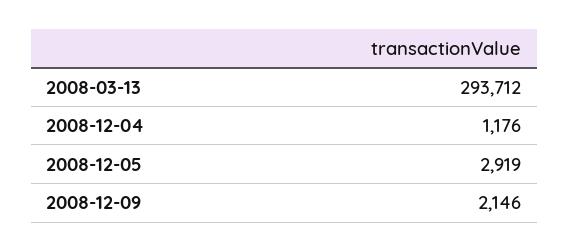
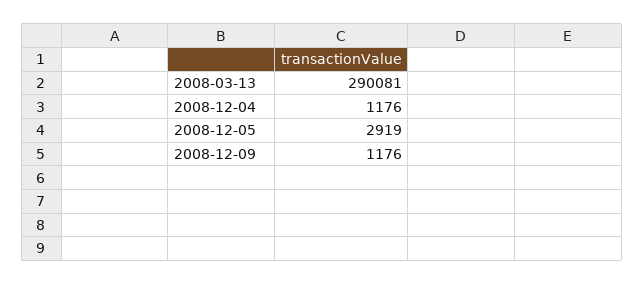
2008-03-13: 293712 -> 290081
2008-12-09: 2146 -> 1176

